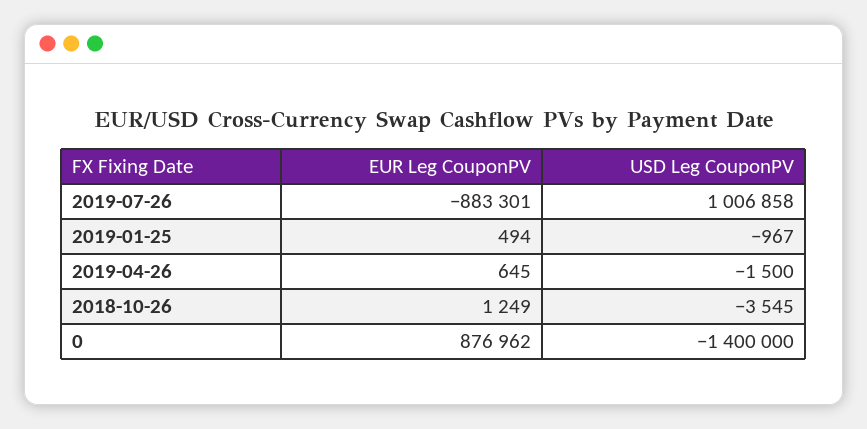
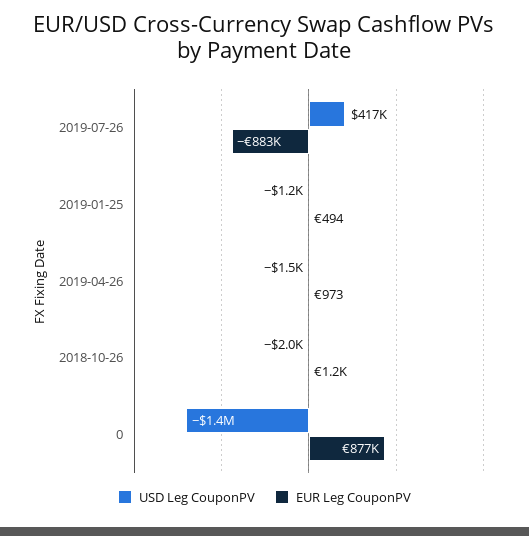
USD Leg CouponPV, 2019-07-26: 1006858 -> 417000
USD Leg CouponPV, 2019-01-25: -967 -> -1200
EUR Leg CouponPV, 2019-04-26: 645 -> 973
USD Leg CouponPV, 2018-10-26: -3545 -> -2000

